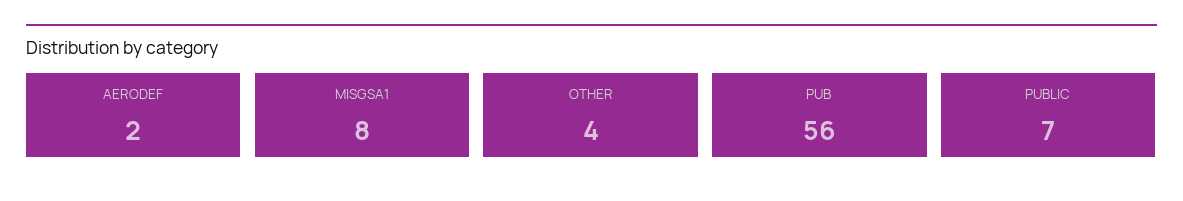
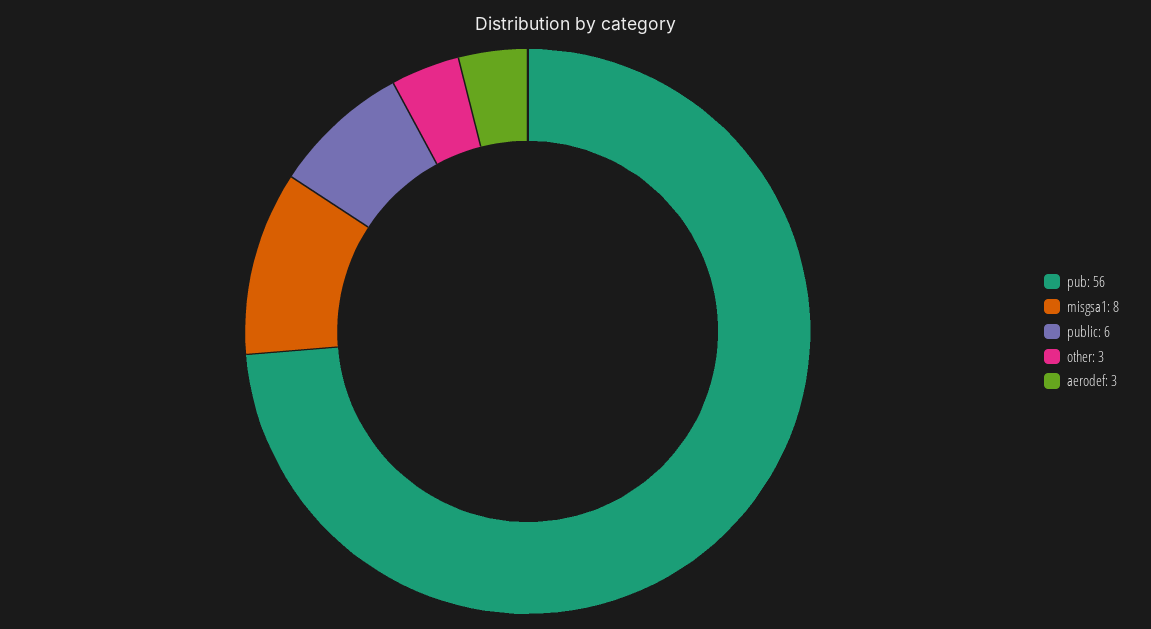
AERODEF: 2 -> 3
OTHER: 4 -> 3
PUBLIC: 7 -> 6

